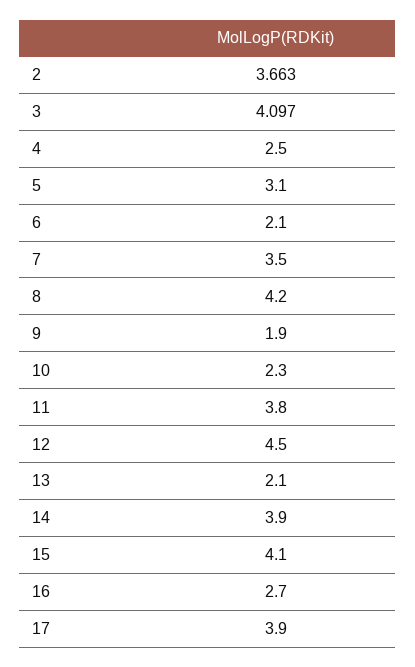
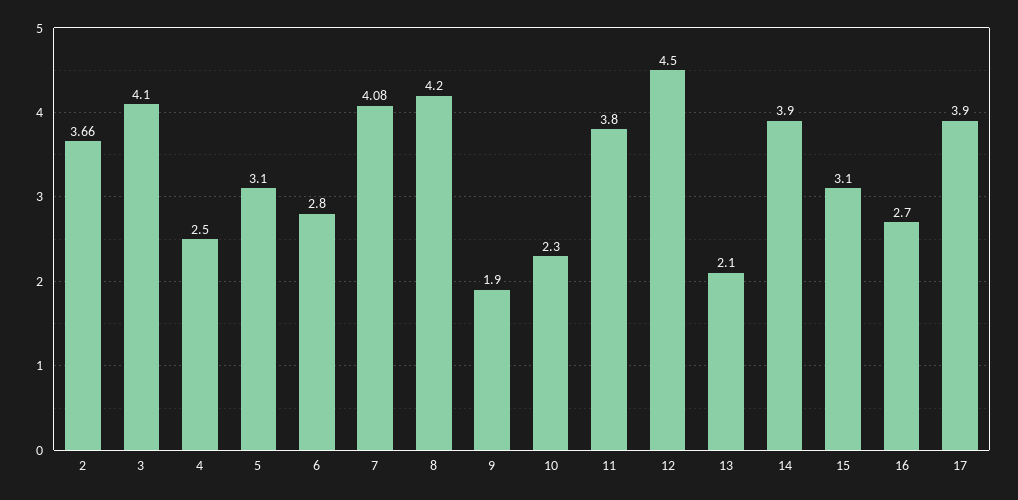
6: 2.1 -> 2.8
7: 3.5 -> 4.08
15: 4.1 -> 3.1

